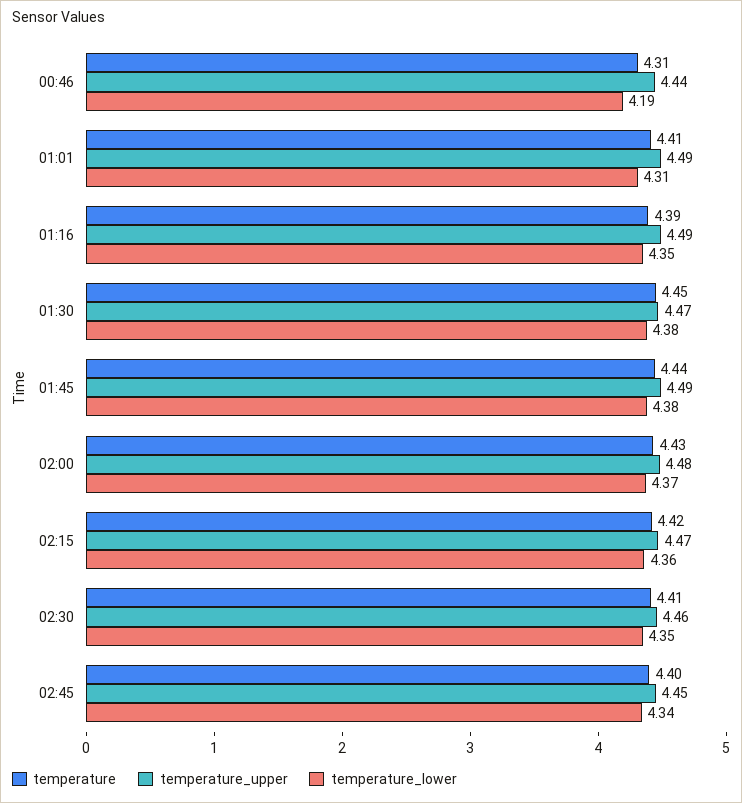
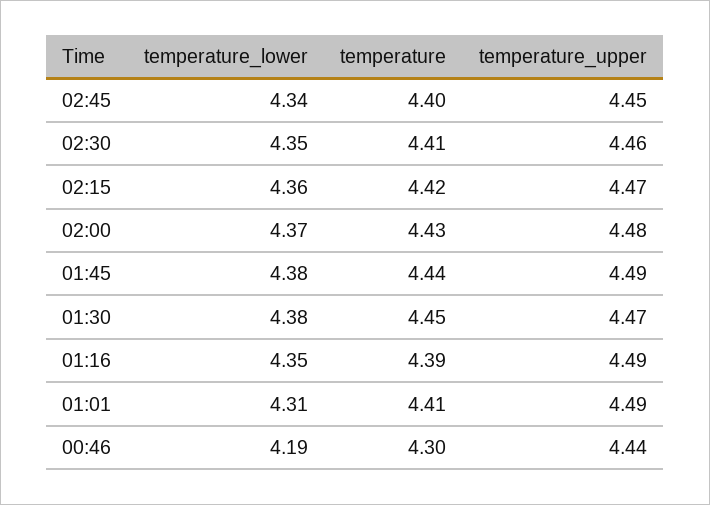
temperature, 00:46: 4.31 -> 4.3

